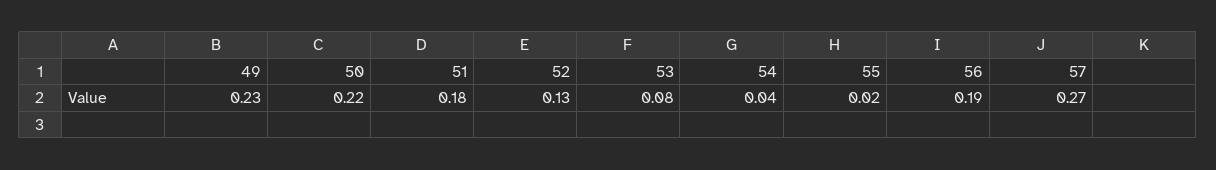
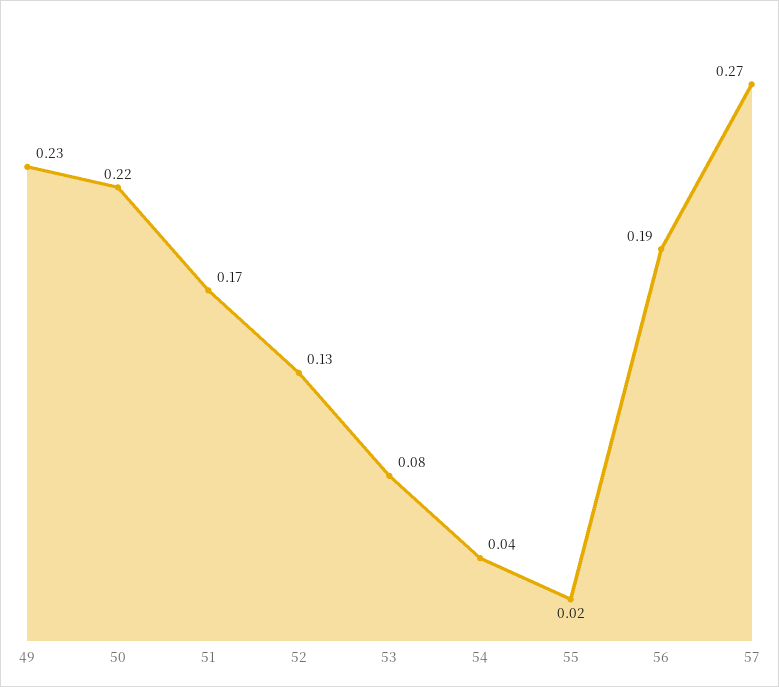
51: 0.18 -> 0.17

